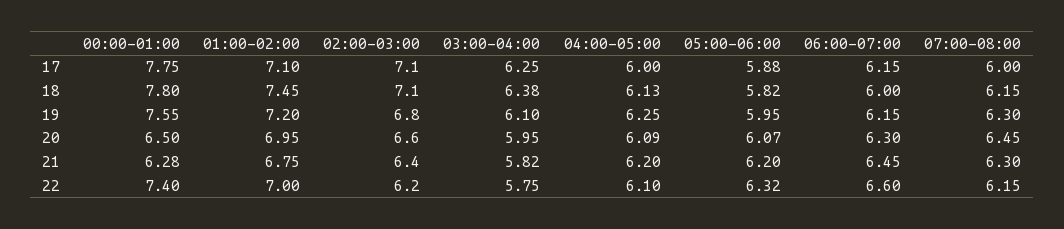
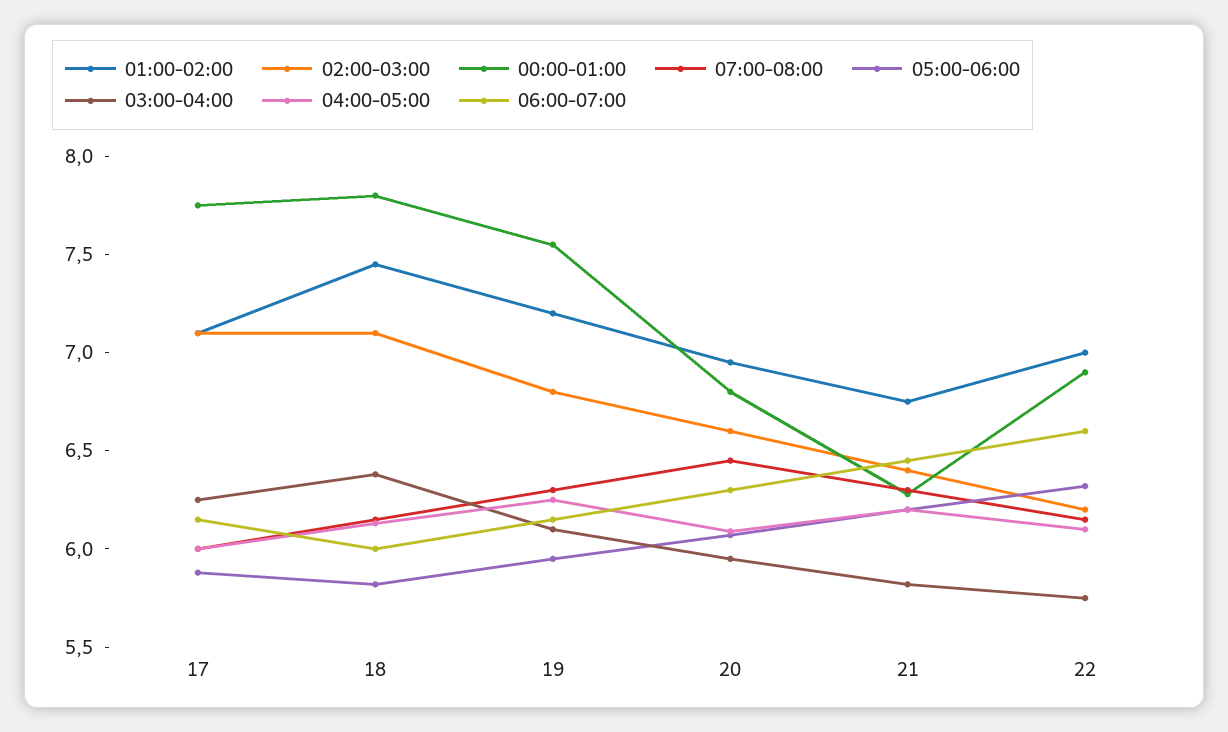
00:00-01:00, 20: 6.5 -> 6.8
00:00-01:00, 22: 7.4 -> 6.9

